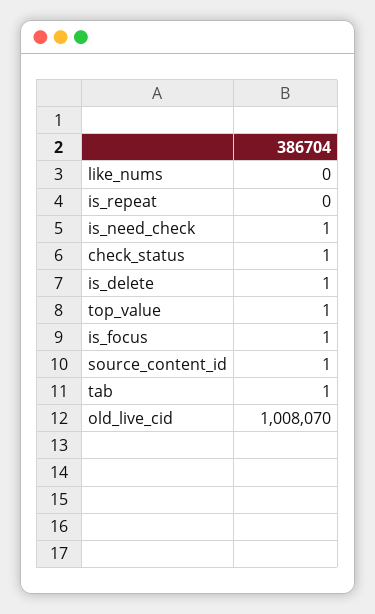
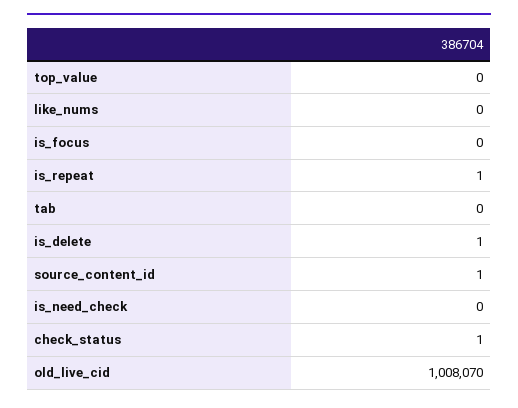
is_repeat: 0 -> 1
is_need_check: 1 -> 0
top_value: 1 -> 0
is_focus: 1 -> 0
tab: 1 -> 0

